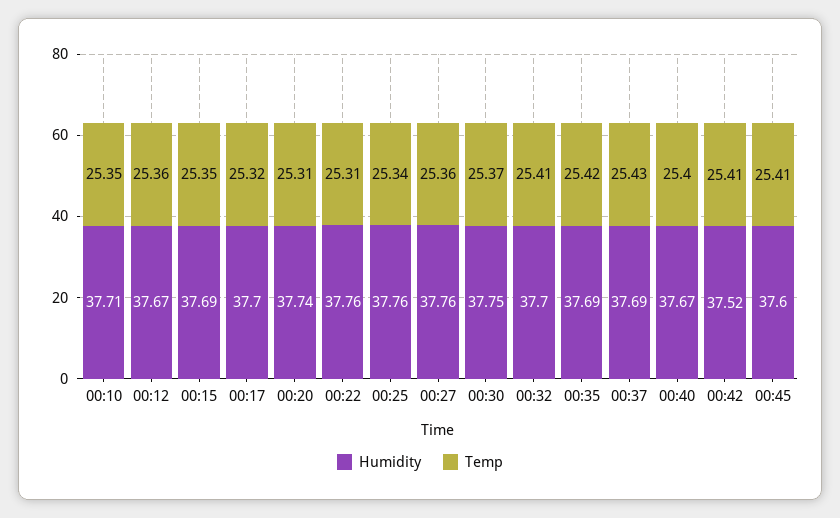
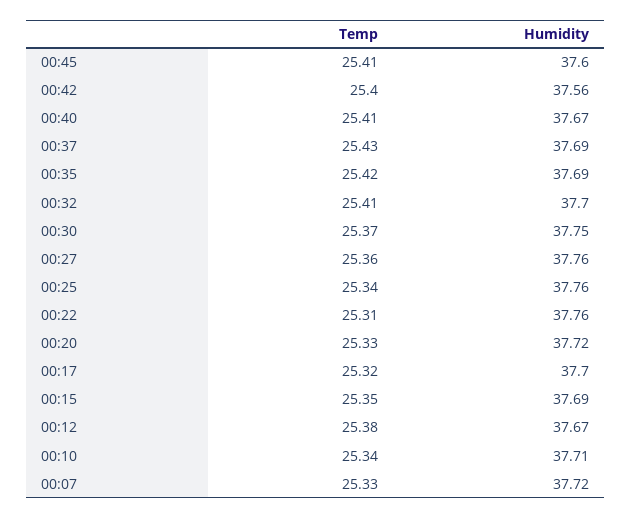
Temp, 00:10: 25.35 -> 25.34
Temp, 00:12: 25.36 -> 25.38
Humidity, 00:20: 37.74 -> 37.72
Temp, 00:20: 25.31 -> 25.33
Temp, 00:40: 25.4 -> 25.41
Humidity, 00:42: 37.52 -> 37.56
Temp, 00:42: 25.41 -> 25.4
Temp, 00:07: none -> 25.33
Humidity, 00:07: none -> 37.72

